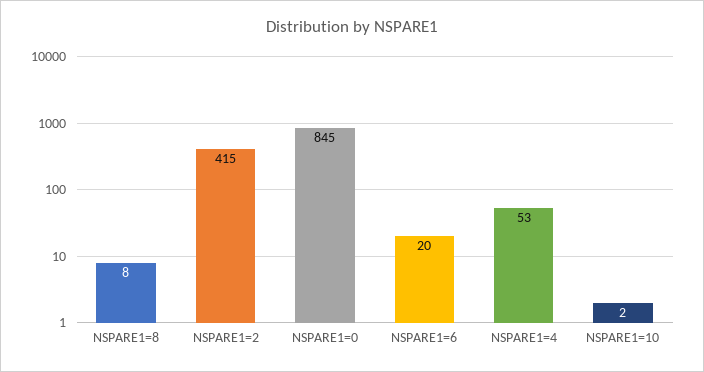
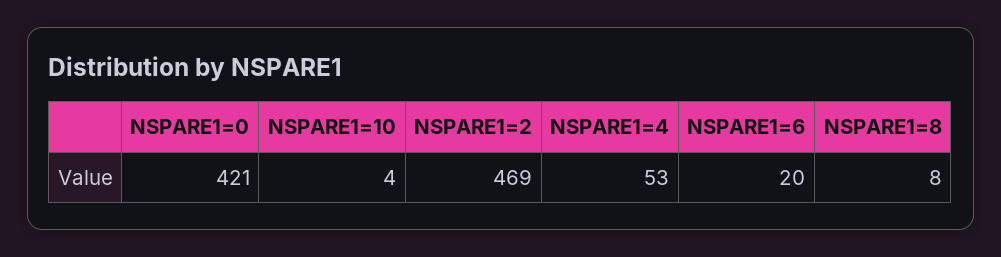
NSPARE1=2: 415 -> 469
NSPARE1=0: 845 -> 421
NSPARE1=10: 2 -> 4

